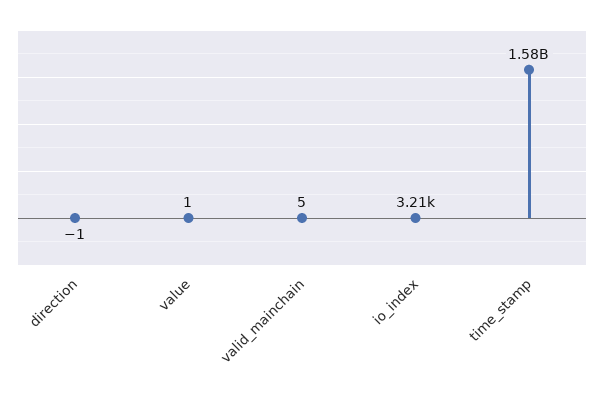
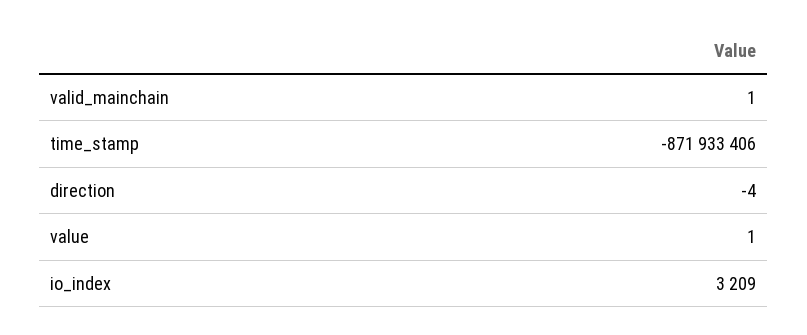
direction: -1 -> -4
valid_mainchain: 5 -> 1
time_stamp: 1580000000 -> -871933406

